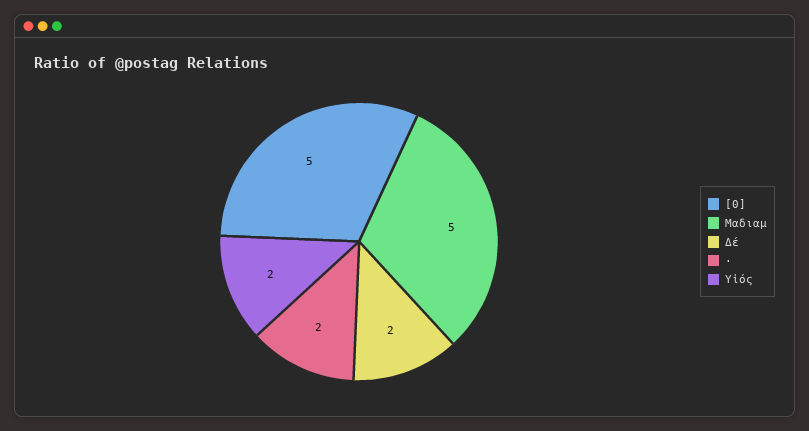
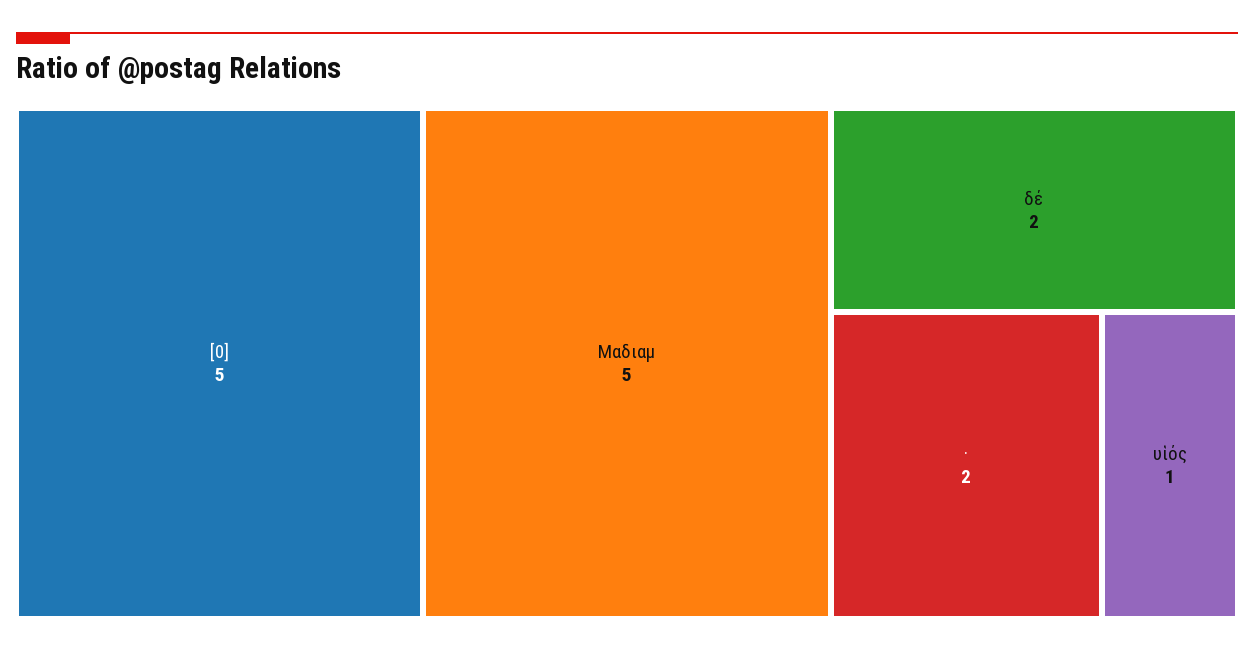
Υἱός: 2 -> 1

